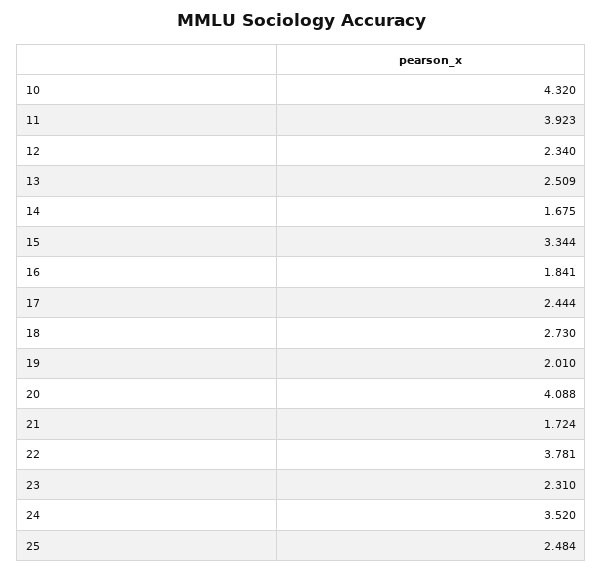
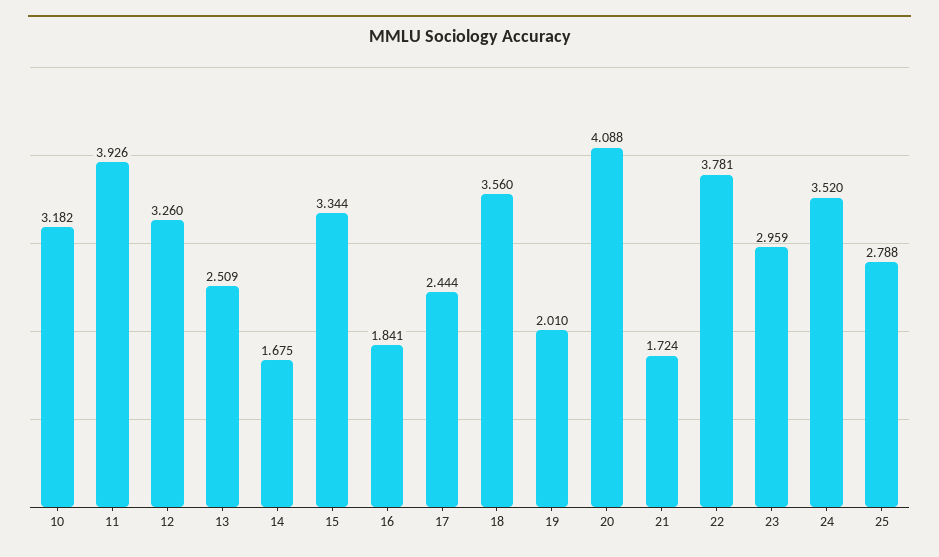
10: 4.32 -> 3.182
11: 3.923 -> 3.926
12: 2.34 -> 3.26
18: 2.73 -> 3.56
23: 2.31 -> 2.959
25: 2.484 -> 2.788

